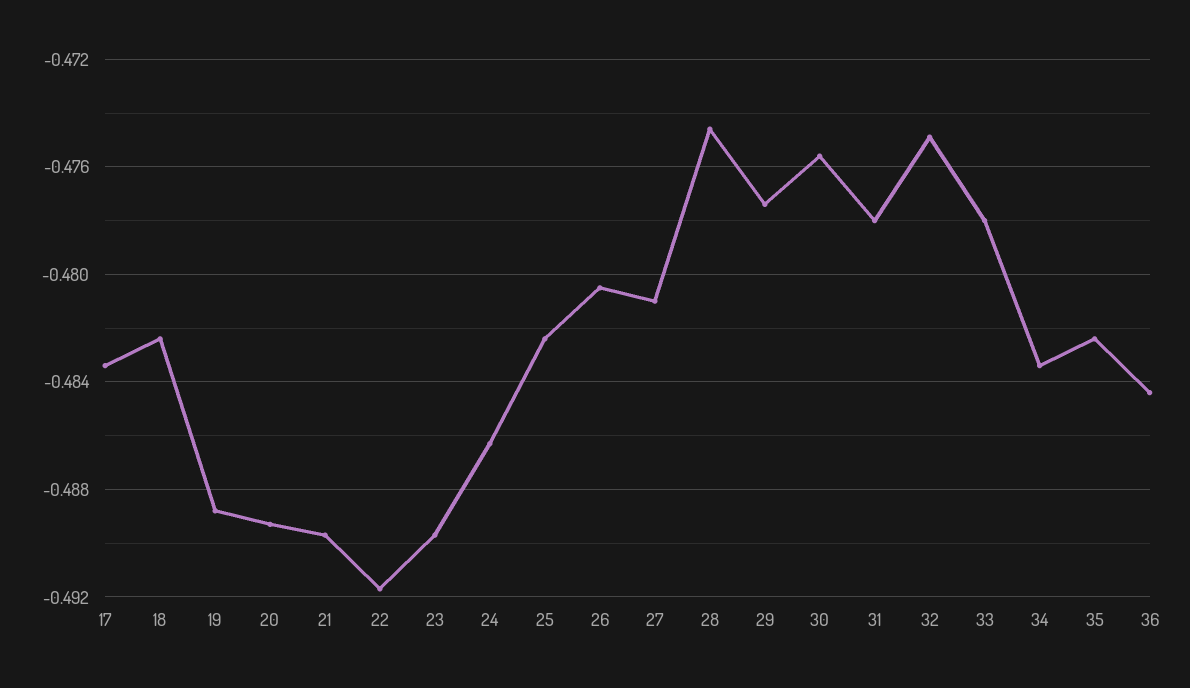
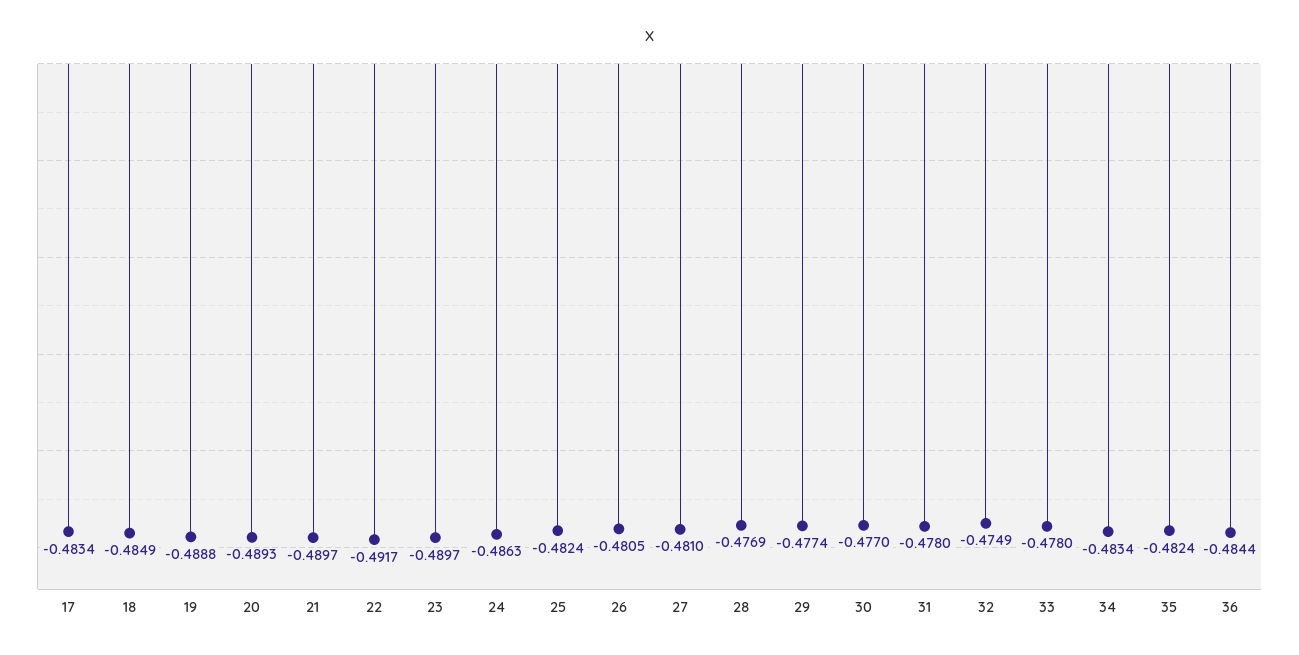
18: -0.4825 -> -0.4849
28: -0.4745 -> -0.4769
30: -0.4755 -> -0.477

